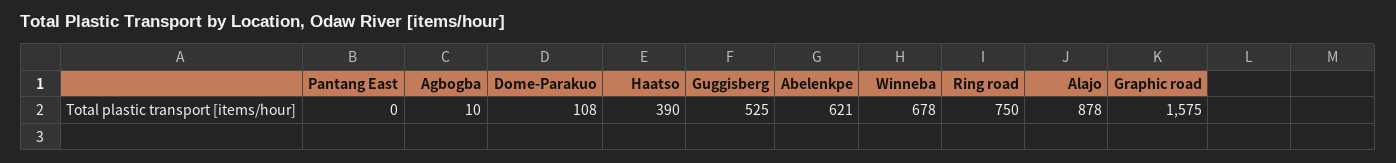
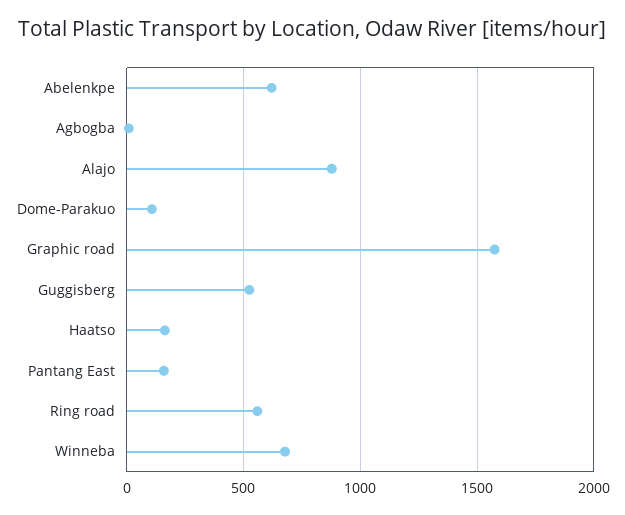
Pantang East: 0 -> 150
Haatso: 390 -> 150
Ring road: 750 -> 550

